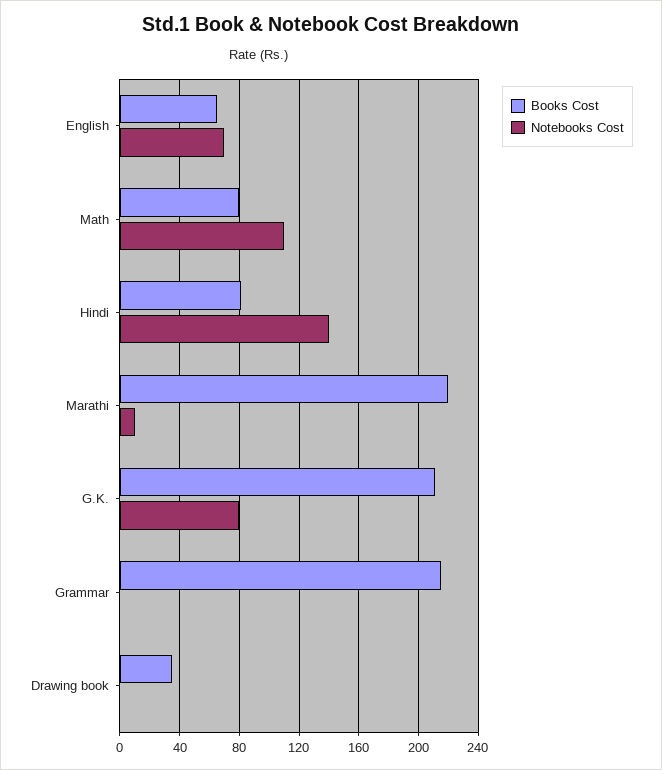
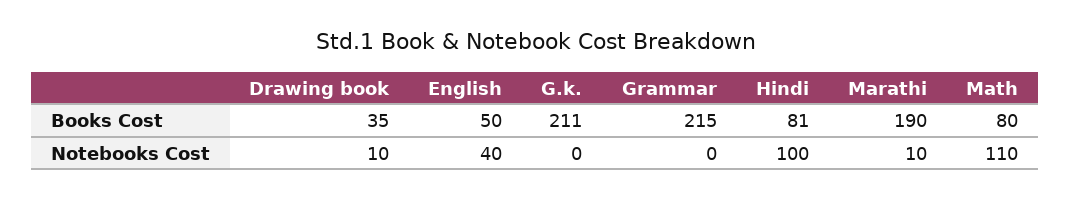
Books Cost, English: 65 -> 50
Notebooks Cost, English: 70 -> 40
Notebooks Cost, Hindi: 140 -> 100
Books Cost, Marathi: 220 -> 190
Notebooks Cost, G.K.: 80 -> 0
Notebooks Cost, Drawing book: 0 -> 10

